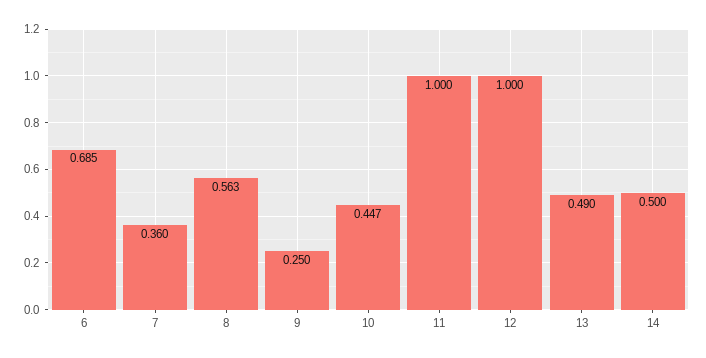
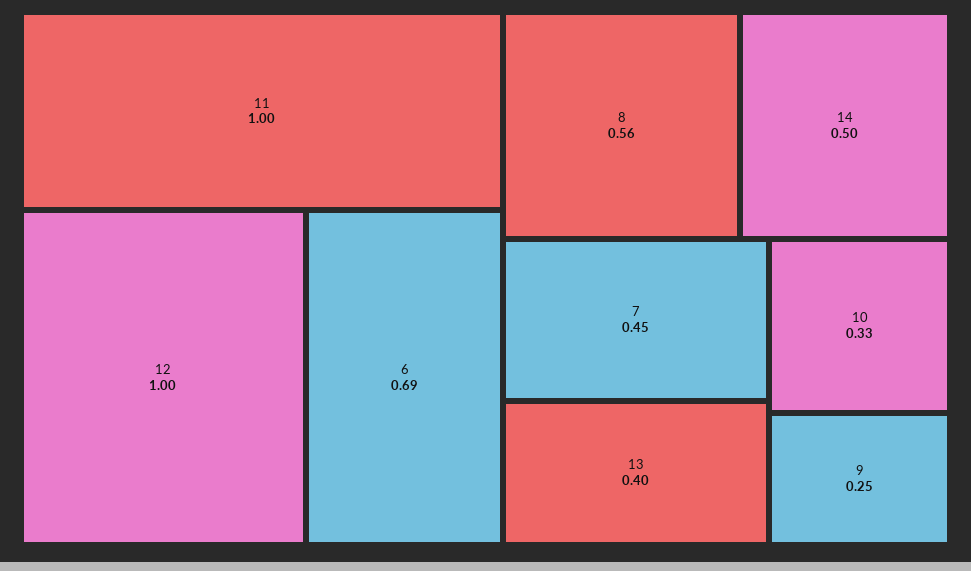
7: 0.36 -> 0.45
10: 0.447 -> 0.33
13: 0.49 -> 0.4

